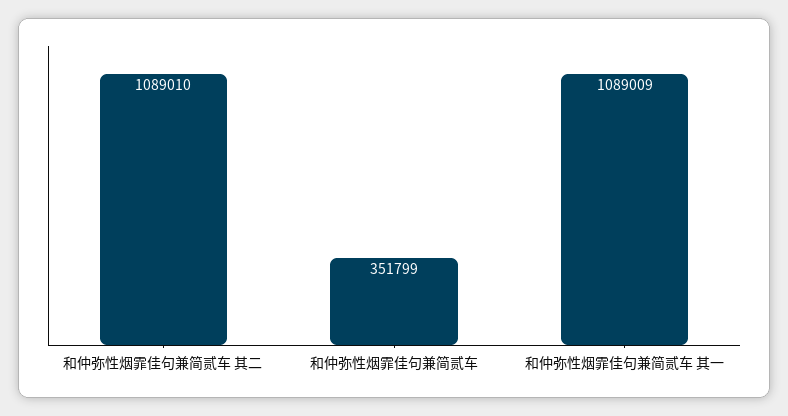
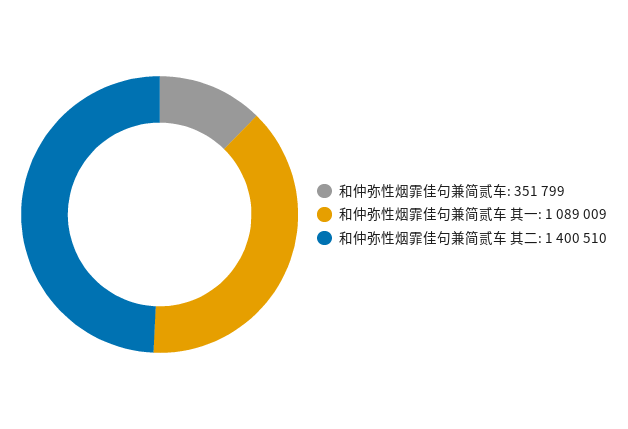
和仲弥性烟霏佳句兼简贰车 其二: 1089010 -> 1400510

